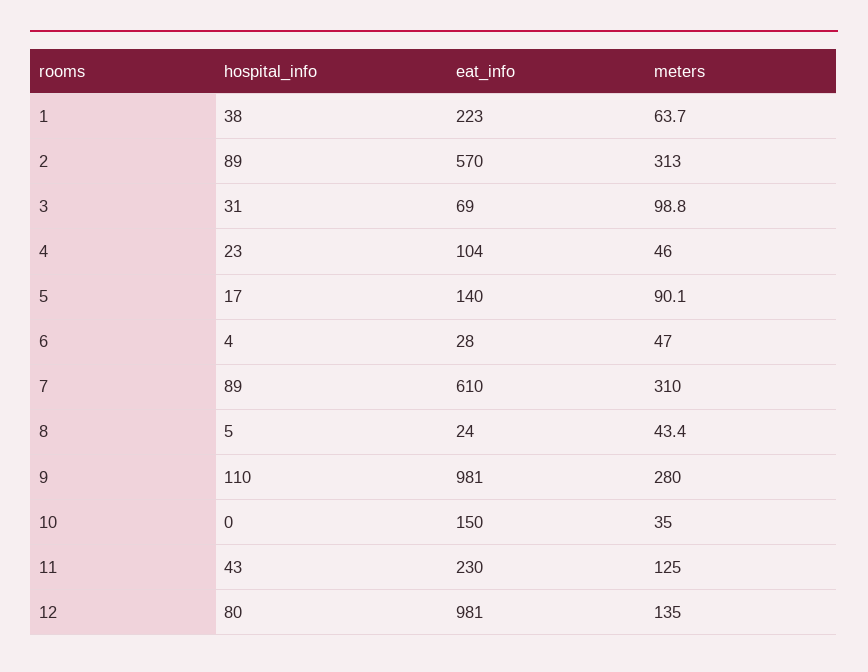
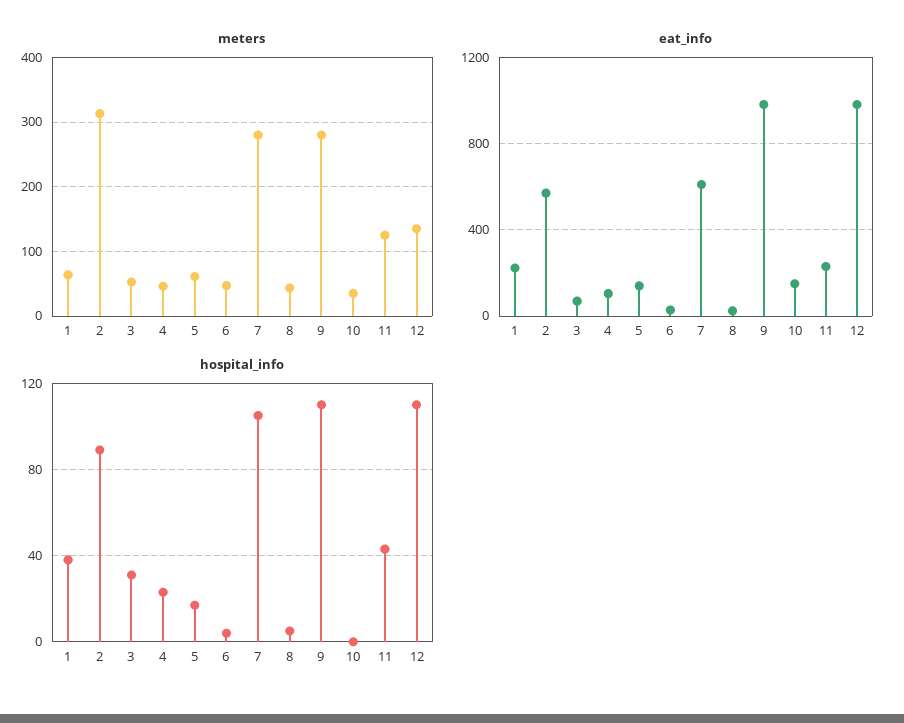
meters, 3: 98.8 -> 50
meters, 5: 90.1 -> 60
hospital_info, 7: 89 -> 105
meters, 7: 310 -> 280
hospital_info, 12: 80 -> 110

